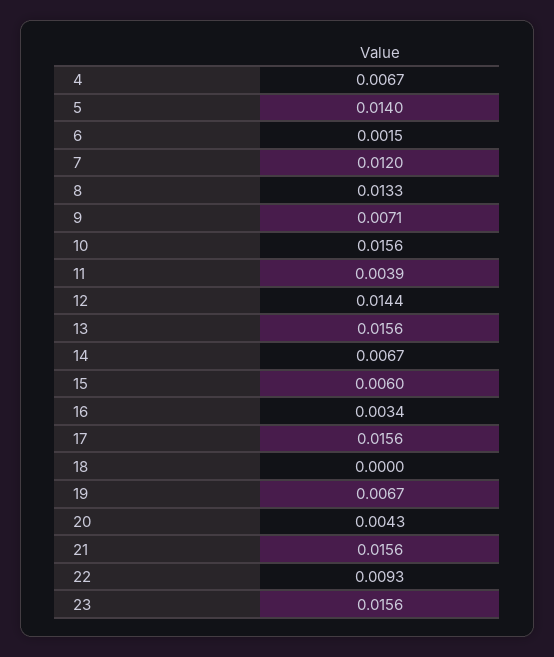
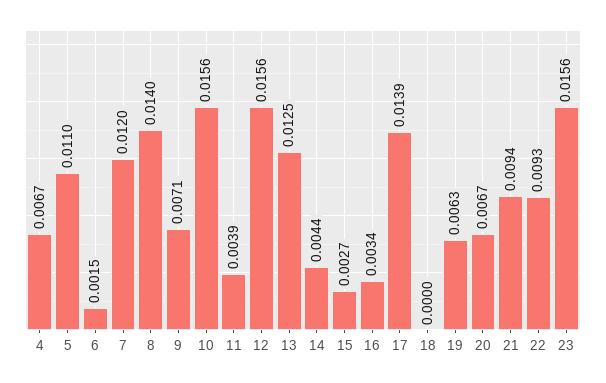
5: 0.014 -> 0.011
8: 0.0133 -> 0.014
12: 0.0144 -> 0.0156
13: 0.0156 -> 0.0125
14: 0.0067 -> 0.0044
15: 0.006 -> 0.0027
17: 0.0156 -> 0.0139
19: 0.0067 -> 0.0063
20: 0.0043 -> 0.0067
21: 0.0156 -> 0.0094

